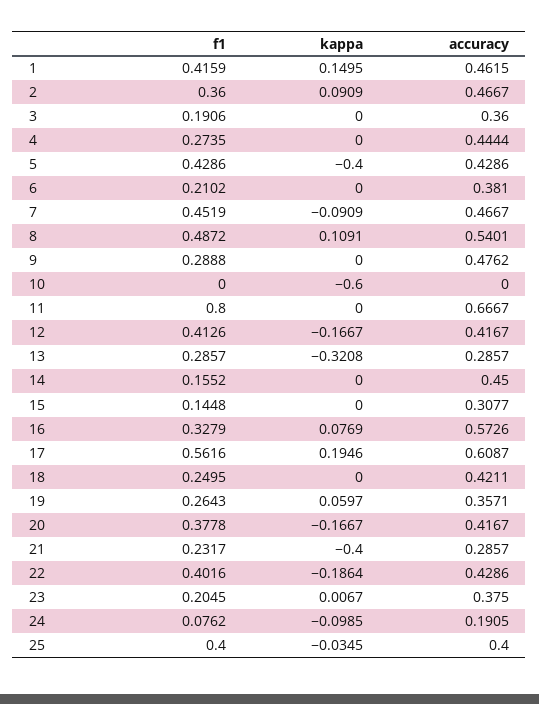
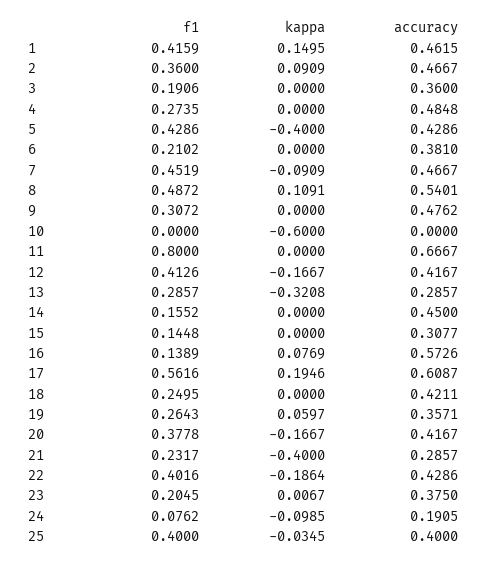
accuracy, 4: 0.4444 -> 0.4848
f1, 9: 0.2888 -> 0.3072
f1, 16: 0.3279 -> 0.1389

